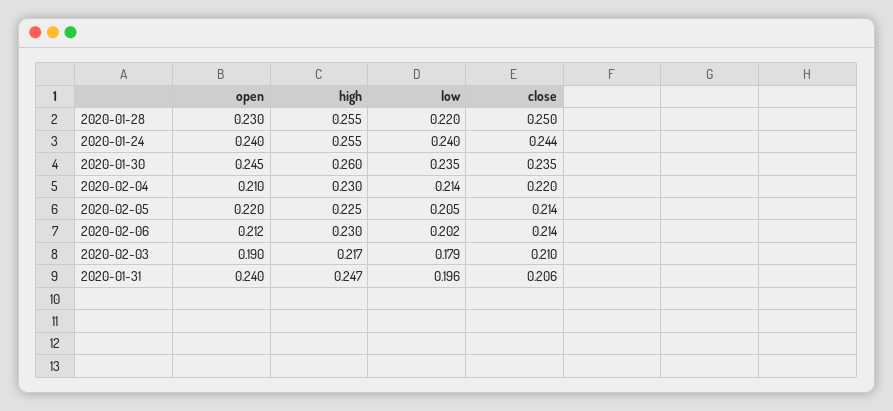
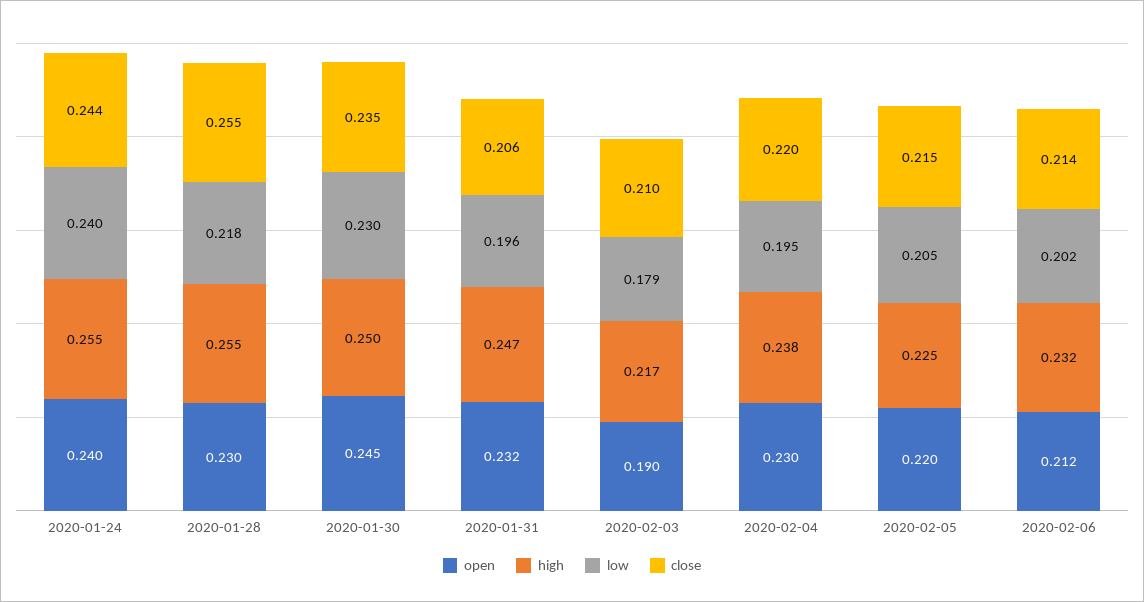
low, 2020-01-28: 0.22 -> 0.218
close, 2020-01-28: 0.25 -> 0.255
high, 2020-01-30: 0.26 -> 0.25
low, 2020-01-30: 0.235 -> 0.23
open, 2020-02-04: 0.21 -> 0.23
high, 2020-02-04: 0.23 -> 0.238
low, 2020-02-04: 0.214 -> 0.195
close, 2020-02-05: 0.214 -> 0.215
high, 2020-02-06: 0.23 -> 0.232
open, 2020-01-31: 0.24 -> 0.232

